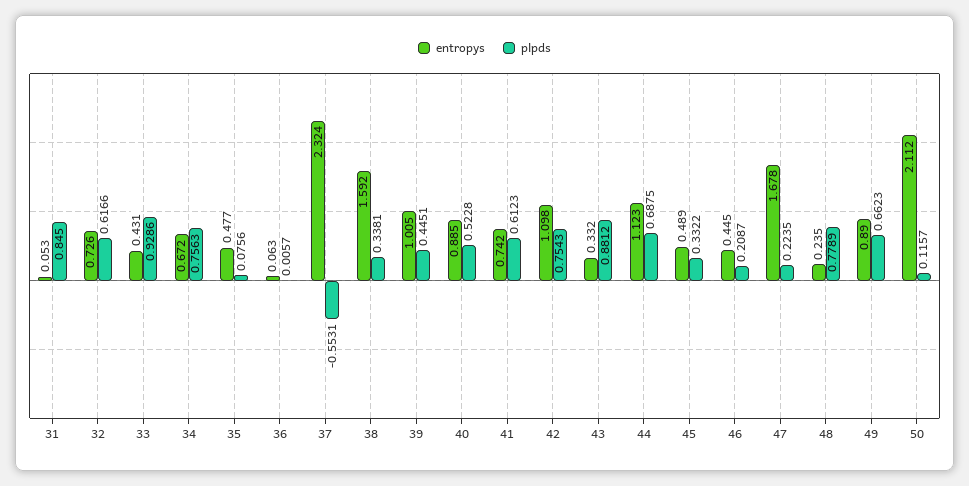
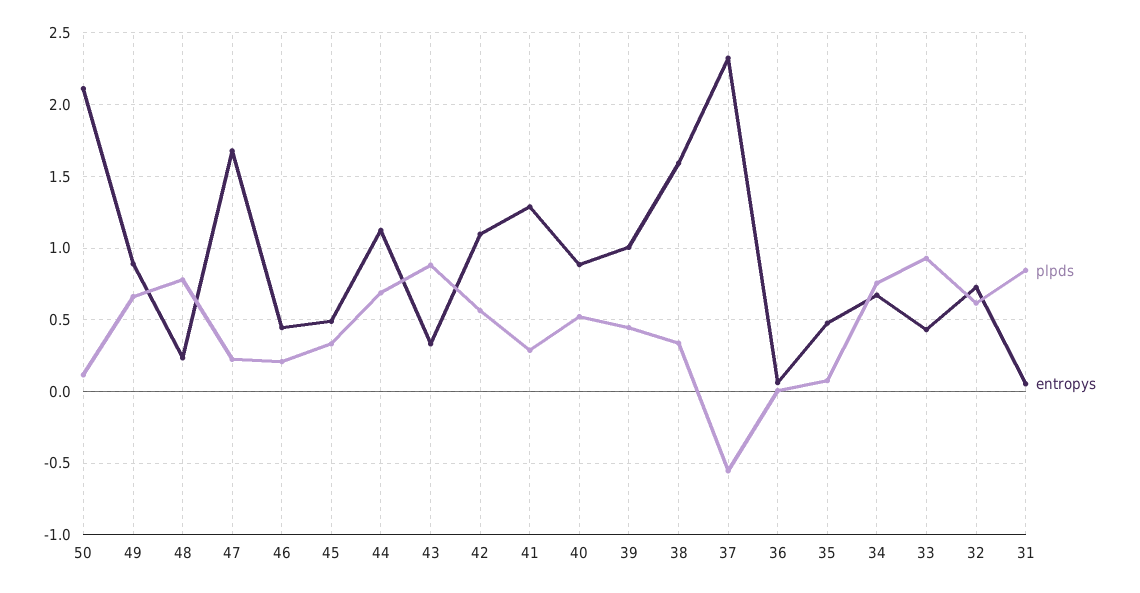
entropys, 41: 0.742 -> 1.3
plpds, 41: 0.6123 -> 0.3
plpds, 42: 0.7543 -> 0.55

